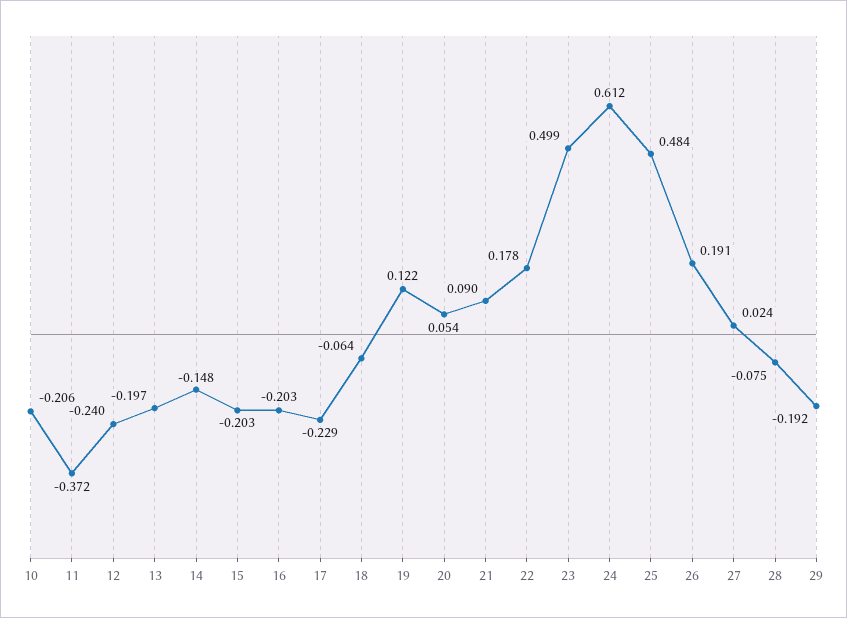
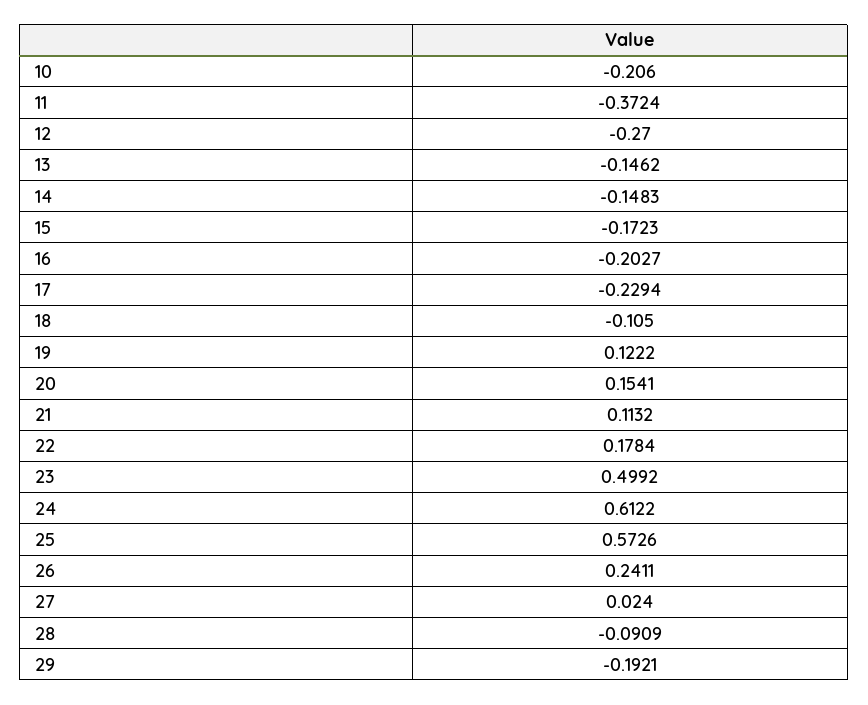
12: -0.24 -> -0.27
13: -0.197 -> -0.1462
15: -0.203 -> -0.1723
18: -0.064 -> -0.105
20: 0.054 -> 0.1541
21: 0.09 -> 0.1132
25: 0.484 -> 0.5726
26: 0.191 -> 0.2411
28: -0.075 -> -0.0909

